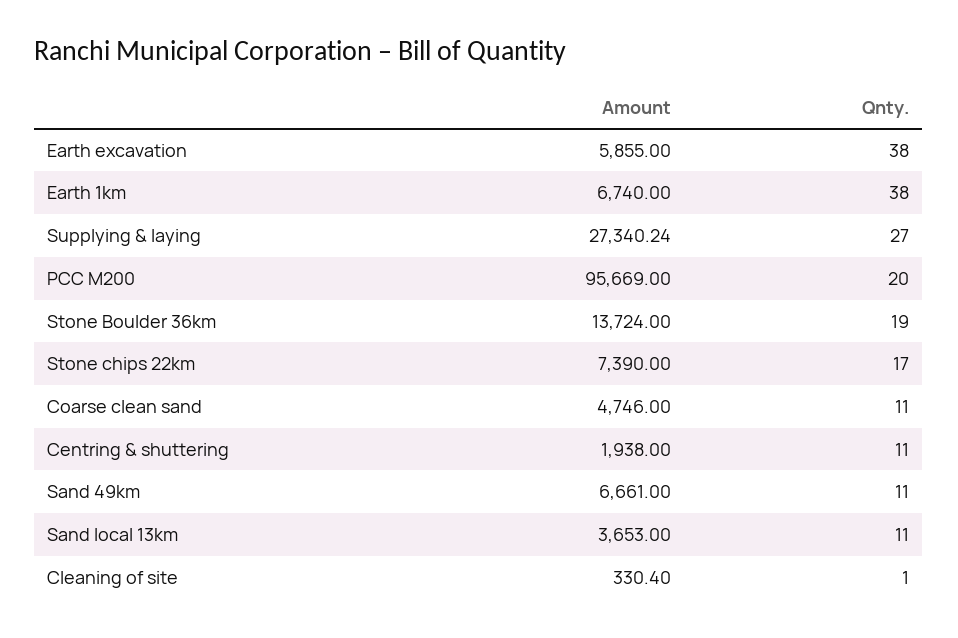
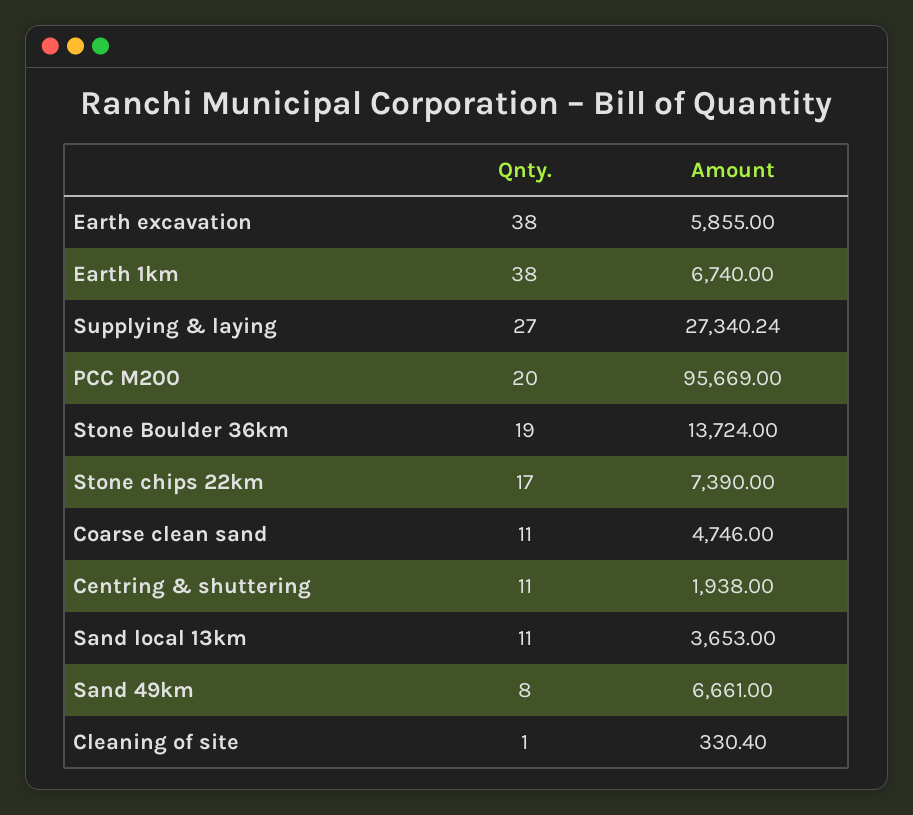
Qnty., Sand 49km: 11 -> 8

